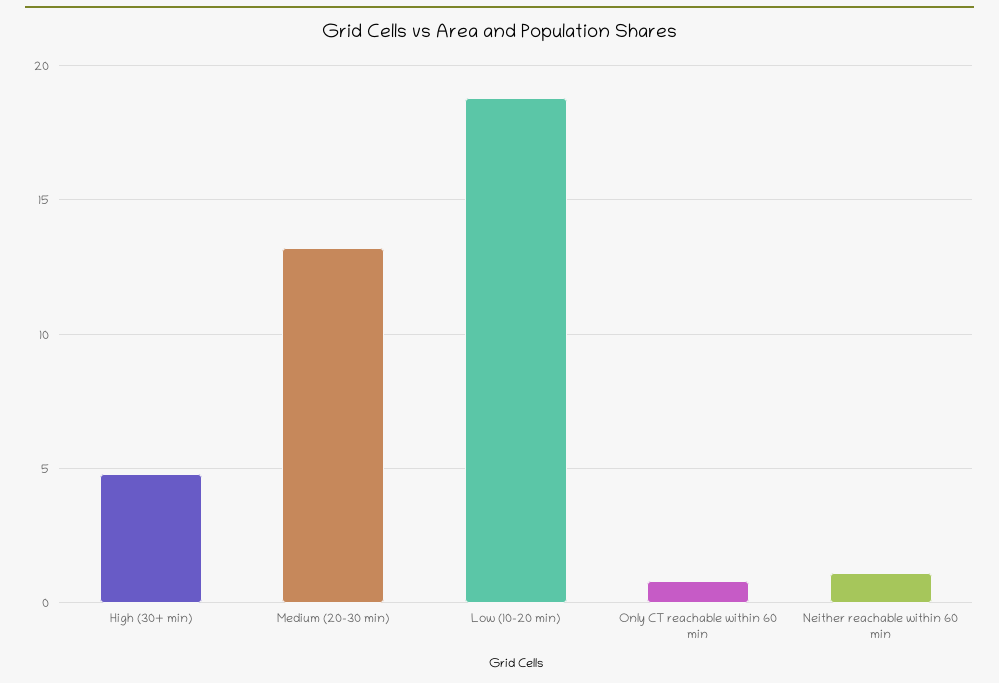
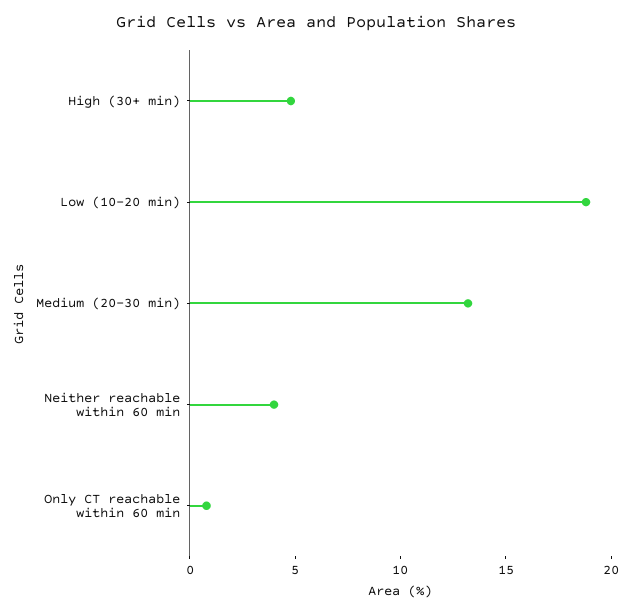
Neither reachable within 60 min: 1 -> 4

